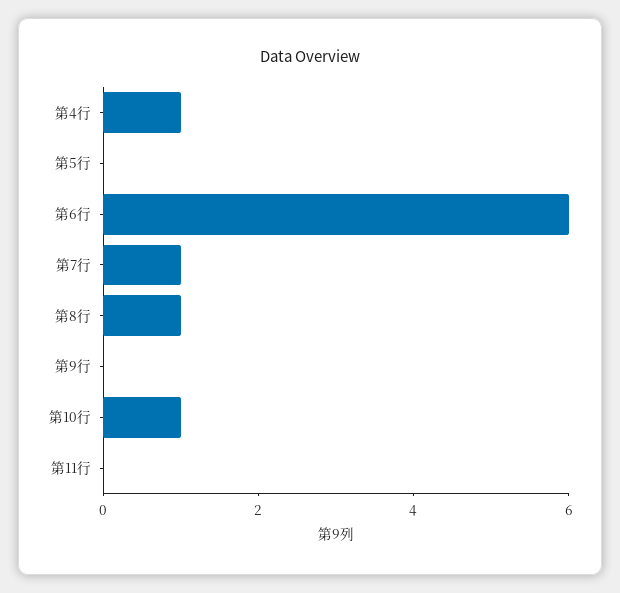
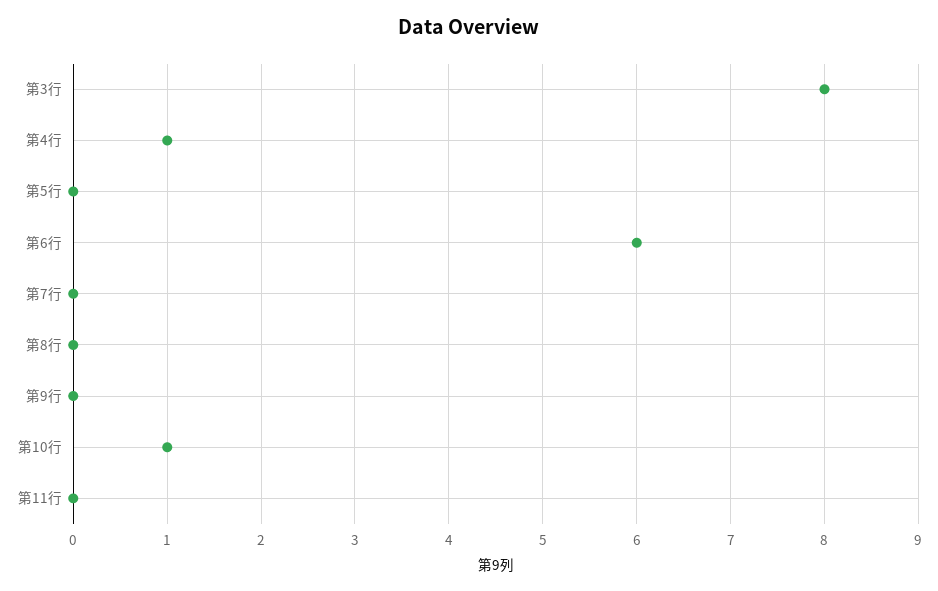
第7行: 1 -> 0
第8行: 1 -> 0
第3行: none -> 8

